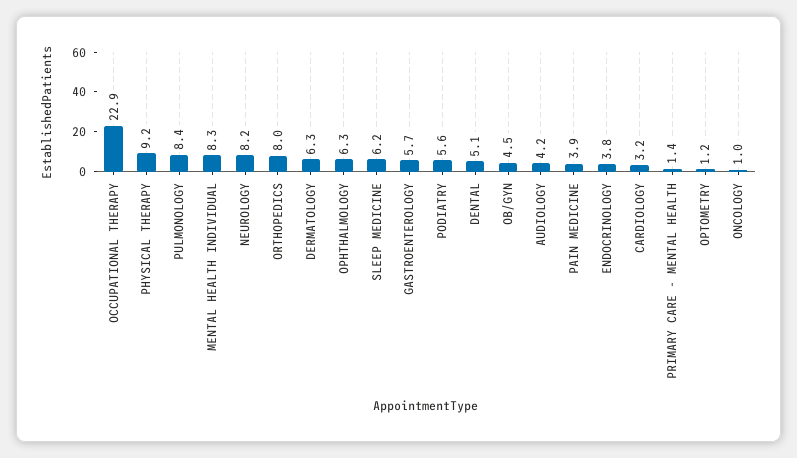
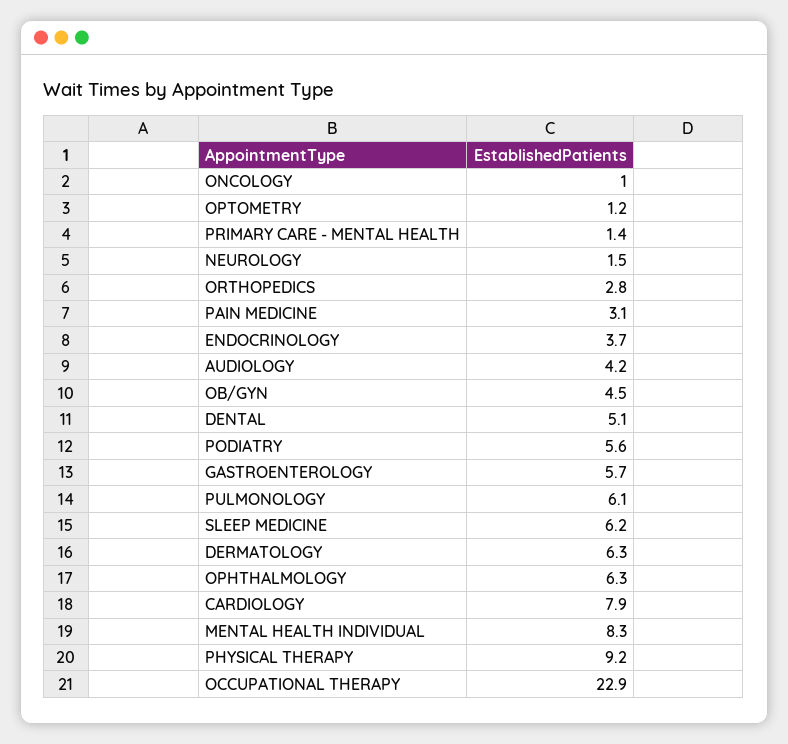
PULMONOLOGY: 8.4 -> 6.1
NEUROLOGY: 8.2 -> 1.5
ORTHOPEDICS: 8 -> 2.8
PAIN MEDICINE: 3.9 -> 3.1
ENDOCRINOLOGY: 3.8 -> 3.7
CARDIOLOGY: 3.2 -> 7.9

